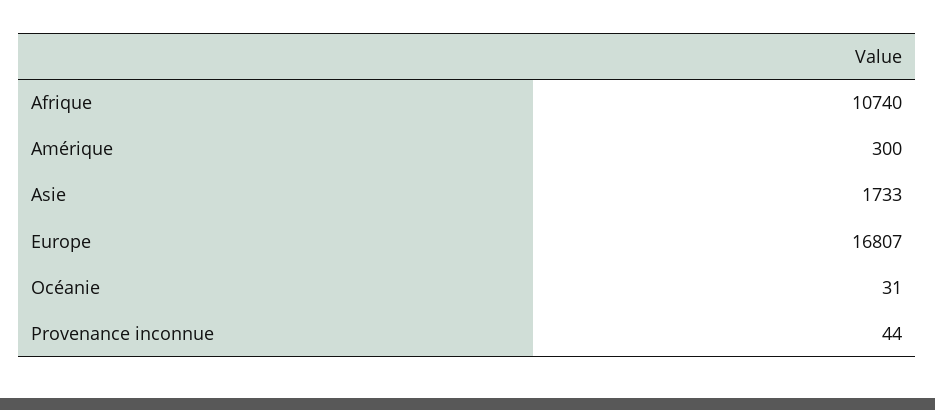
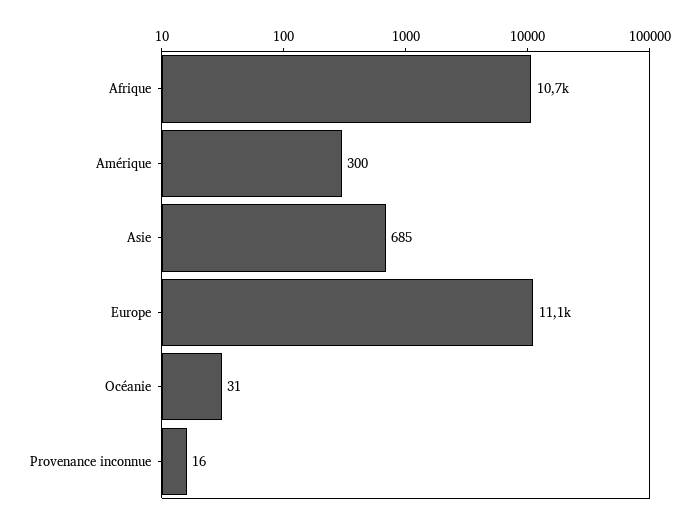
Asie: 1733 -> 685
Europe: 16807 -> 11100
Provenance inconnue: 44 -> 16

